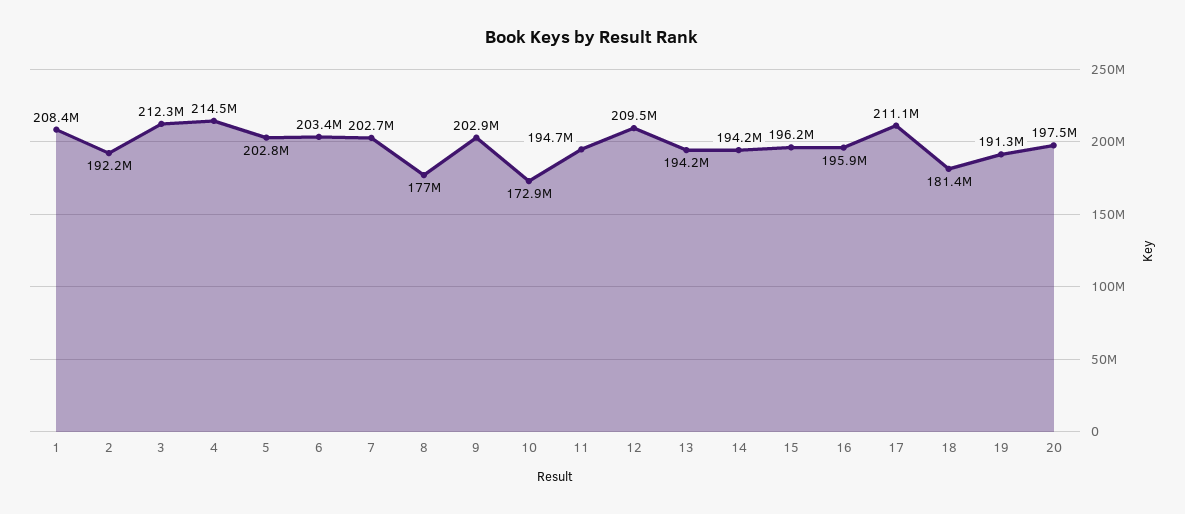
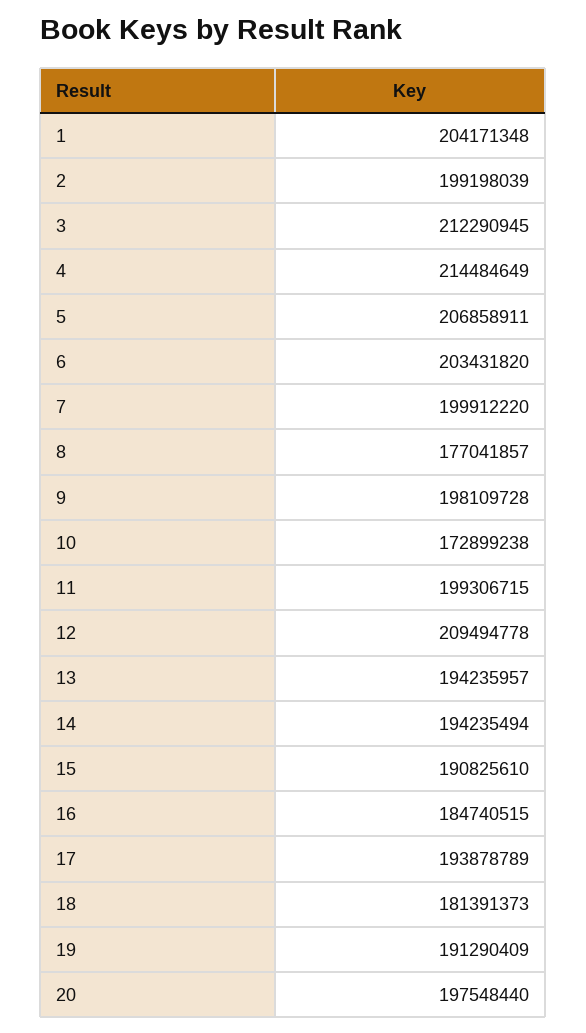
1: 208400000 -> 204171348
2: 192200000 -> 199198039
5: 202800000 -> 206858911
7: 202700000 -> 199912220
9: 202900000 -> 198109728
11: 194700000 -> 199306715
15: 196200000 -> 190825610
16: 195900000 -> 184740515
17: 211100000 -> 193878789

